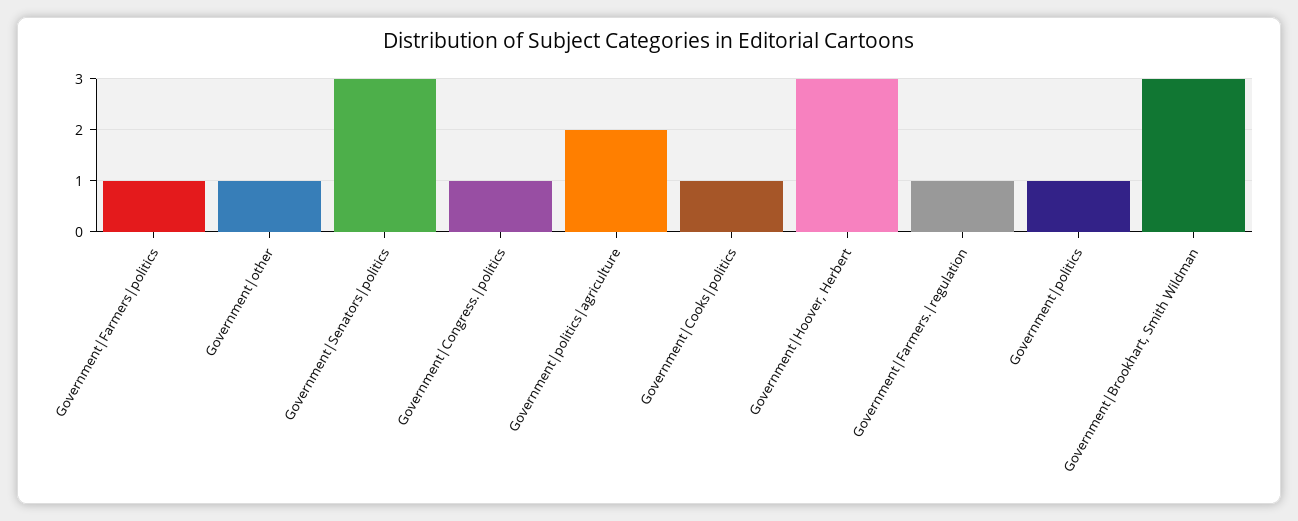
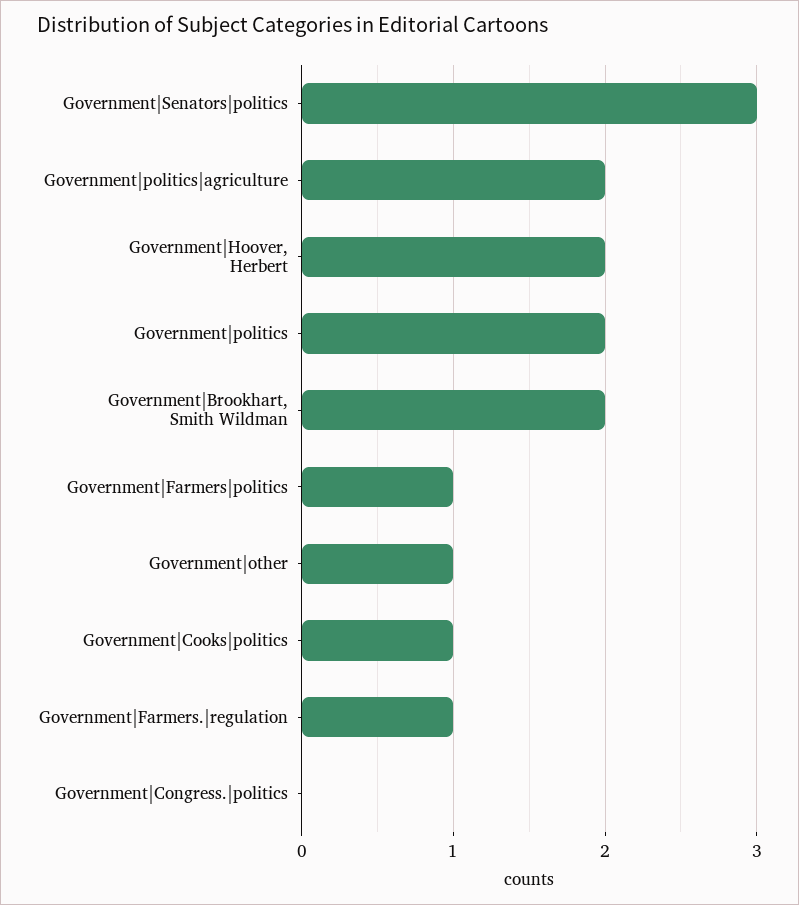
Government|Congress.|politics: 1 -> 0
Government|Hoover, Herbert: 3 -> 2
Government|politics: 1 -> 2
Government|Brookhart, Smith Wildman: 3 -> 2

